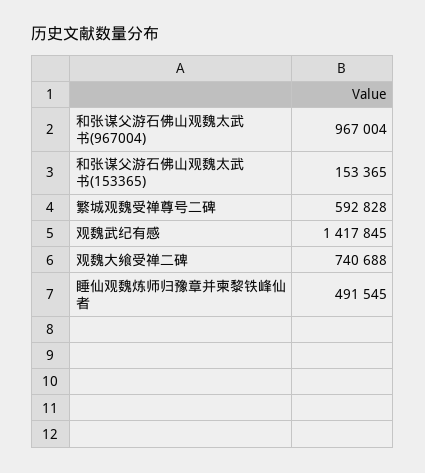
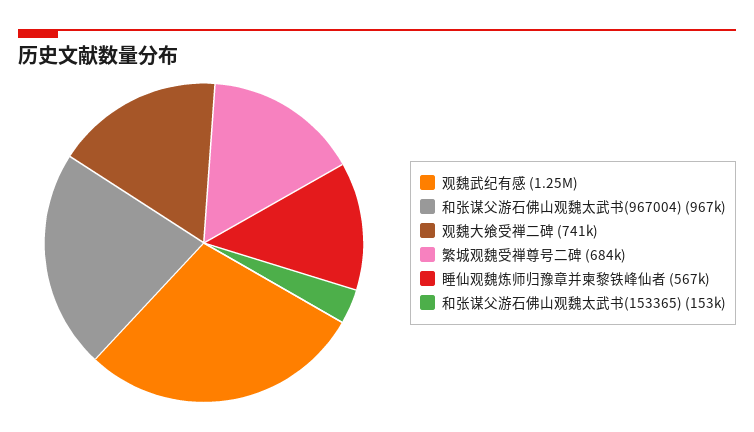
繁城观魏受禅尊号二碑: 592828 -> 684000
观魏武纪有感: 1417845 -> 1250000
睡仙观魏炼师归豫章并柬黎铁峰仙者: 491545 -> 567000

